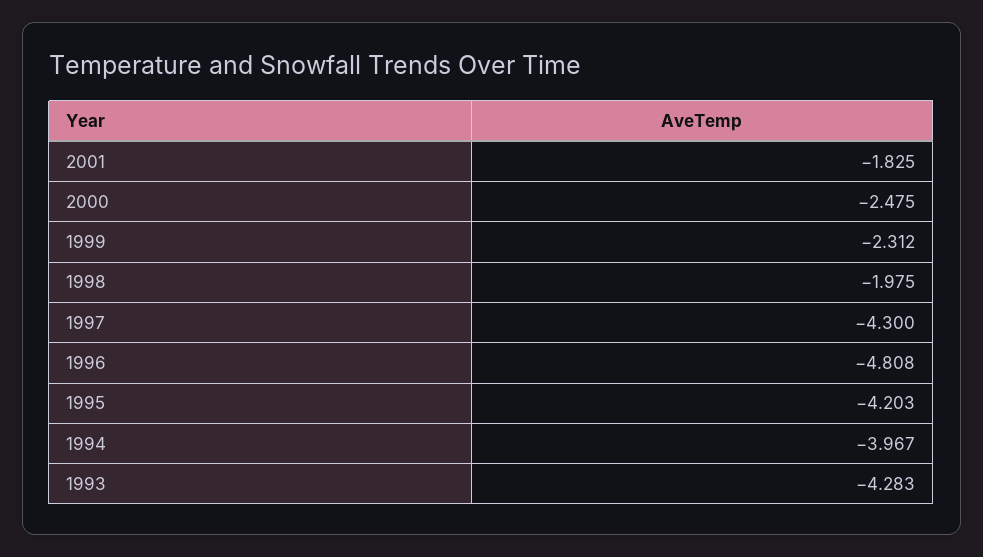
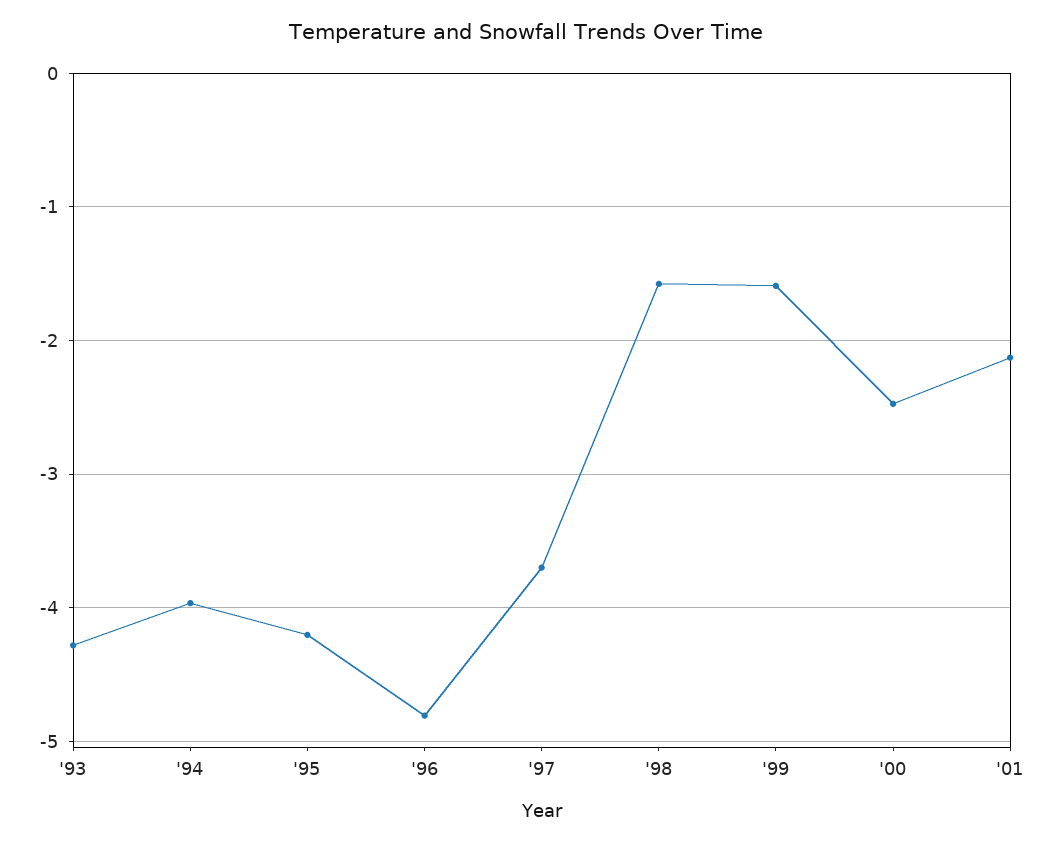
2001: -1.825 -> -2.1
1999: -2.312 -> -1.6
1998: -1.975 -> -1.6
1997: -4.3 -> -3.7

